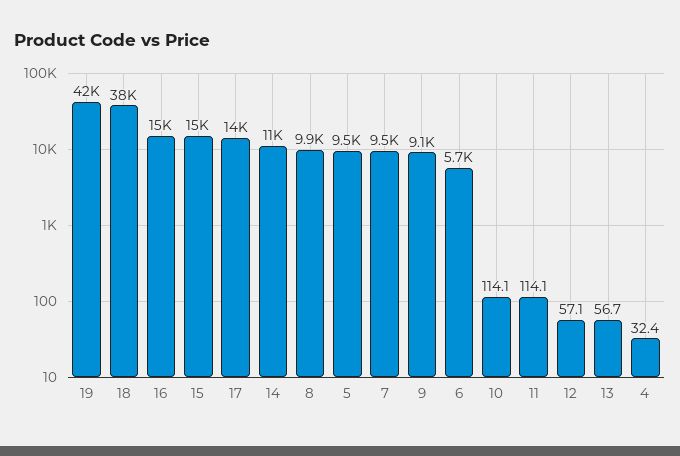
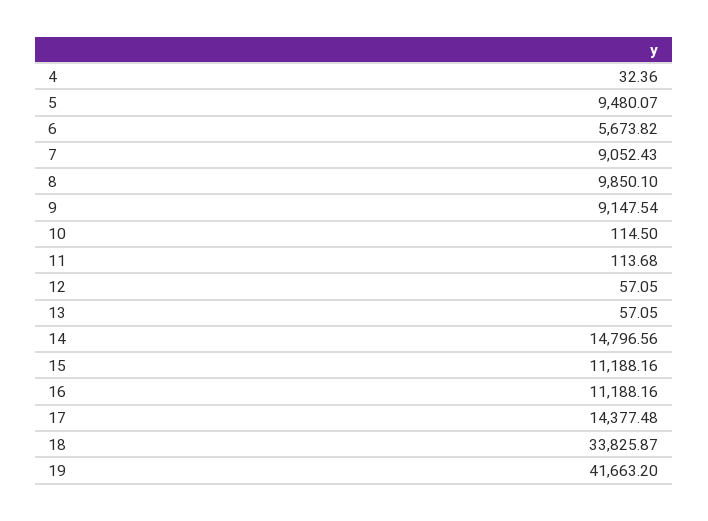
18: 38000 -> 33825.87
16: 15000 -> 11188.16
15: 15000 -> 11188.16
14: 11000 -> 14796.56
7: 9500 -> 9052.43
10: 114.1 -> 114.5
11: 114.1 -> 113.68
13: 56.7 -> 57.05

